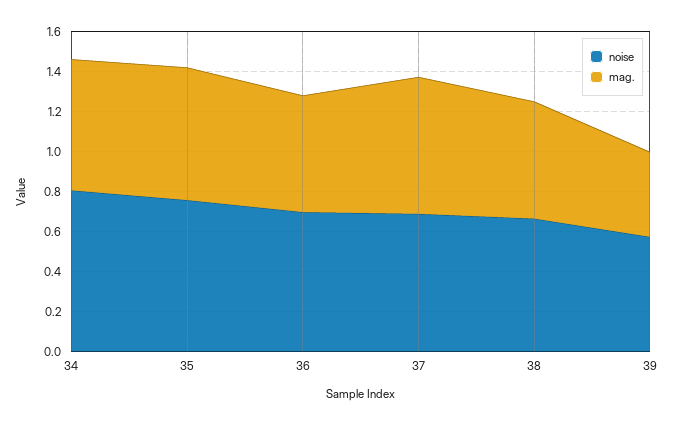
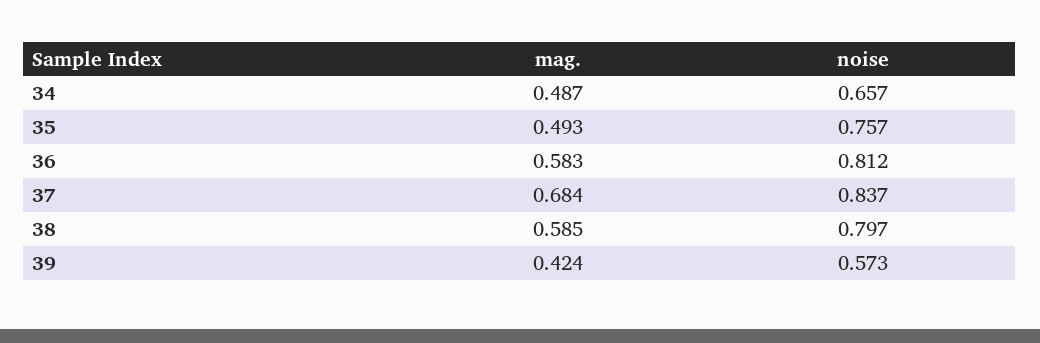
noise, 34: 0.8 -> 0.657
mag., 34: 0.65 -> 0.487
mag., 35: 0.65 -> 0.493
noise, 36: 0.7 -> 0.812
noise, 37: 0.7 -> 0.837
noise, 38: 0.65 -> 0.797

